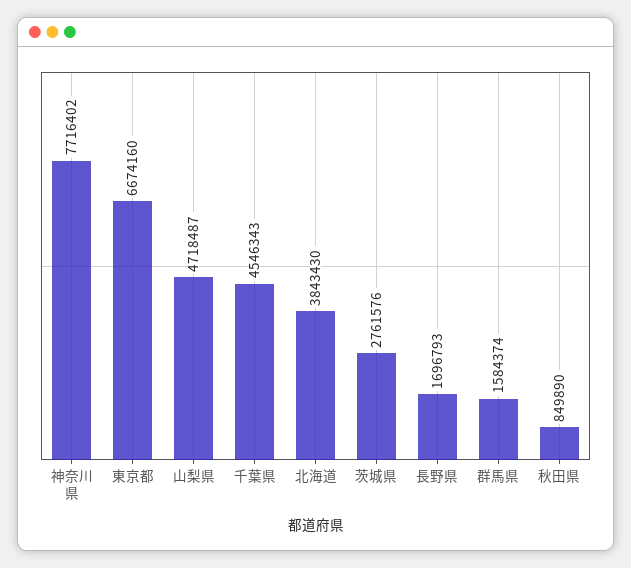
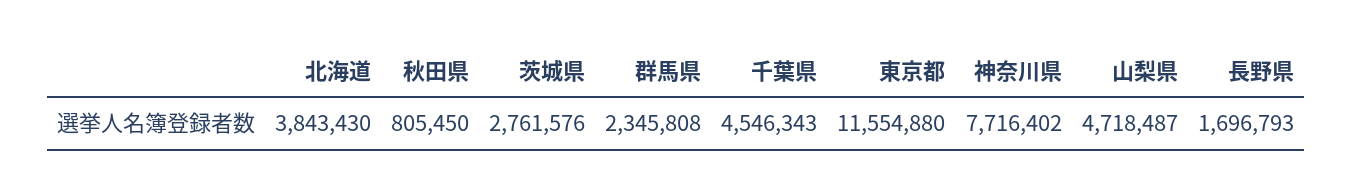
東京都: 6674160 -> 11554880
群馬県: 1584374 -> 2345808
秋田県: 849890 -> 805450

